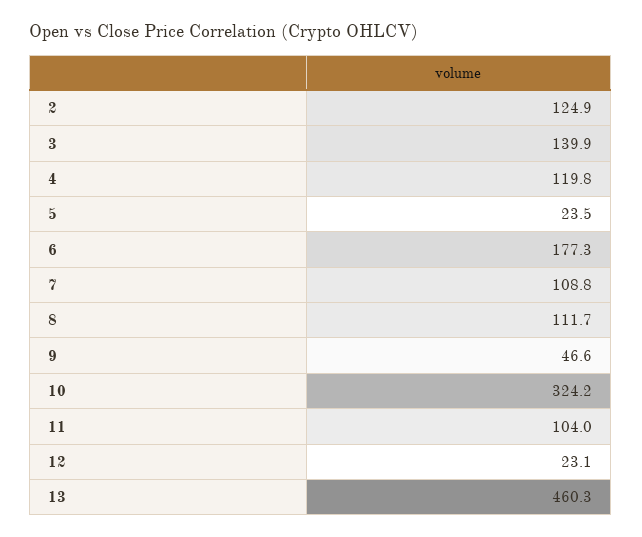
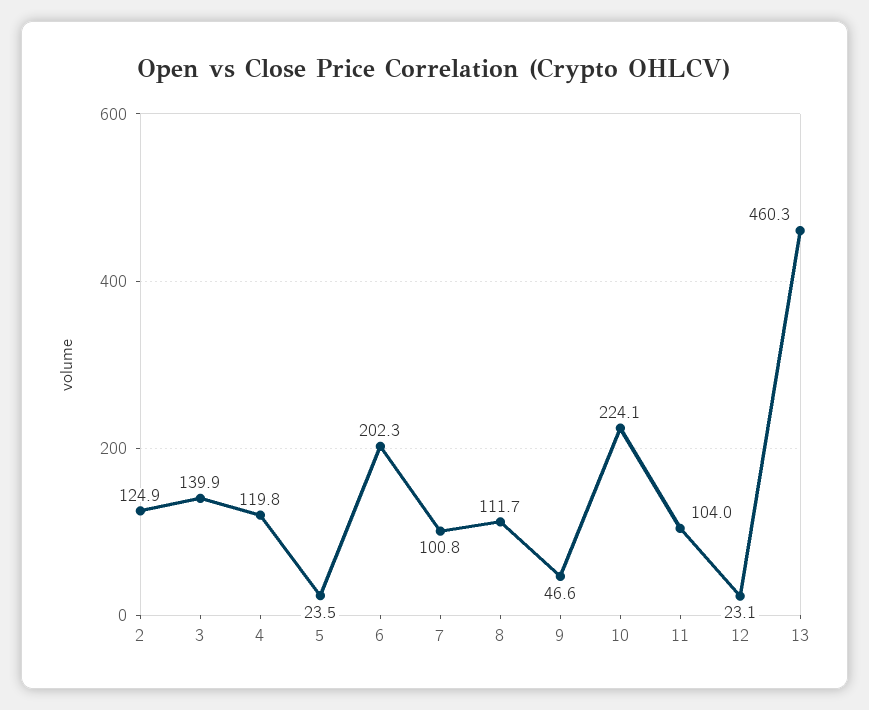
6: 177.3 -> 202.3
7: 108.8 -> 100.8
10: 324.2 -> 224.1

